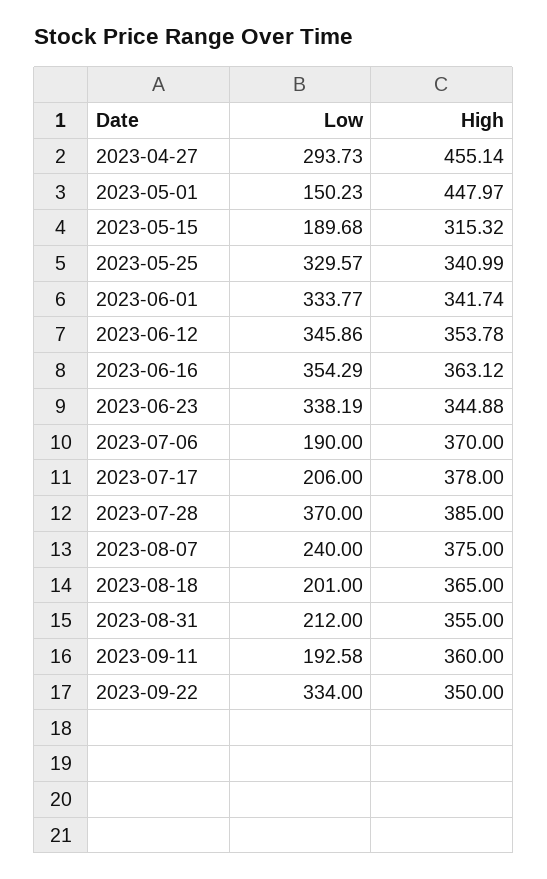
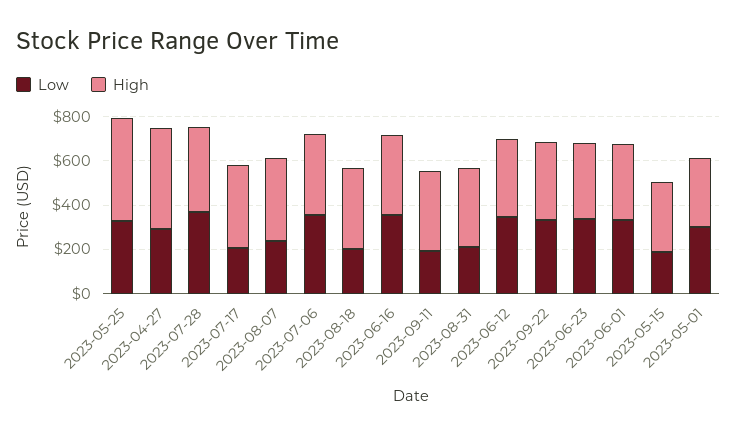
Low, 2023-05-01: 150.23 -> 300
High, 2023-05-01: 447.97 -> 300
High, 2023-05-25: 340.99 -> 450
Low, 2023-07-06: 190 -> 350

